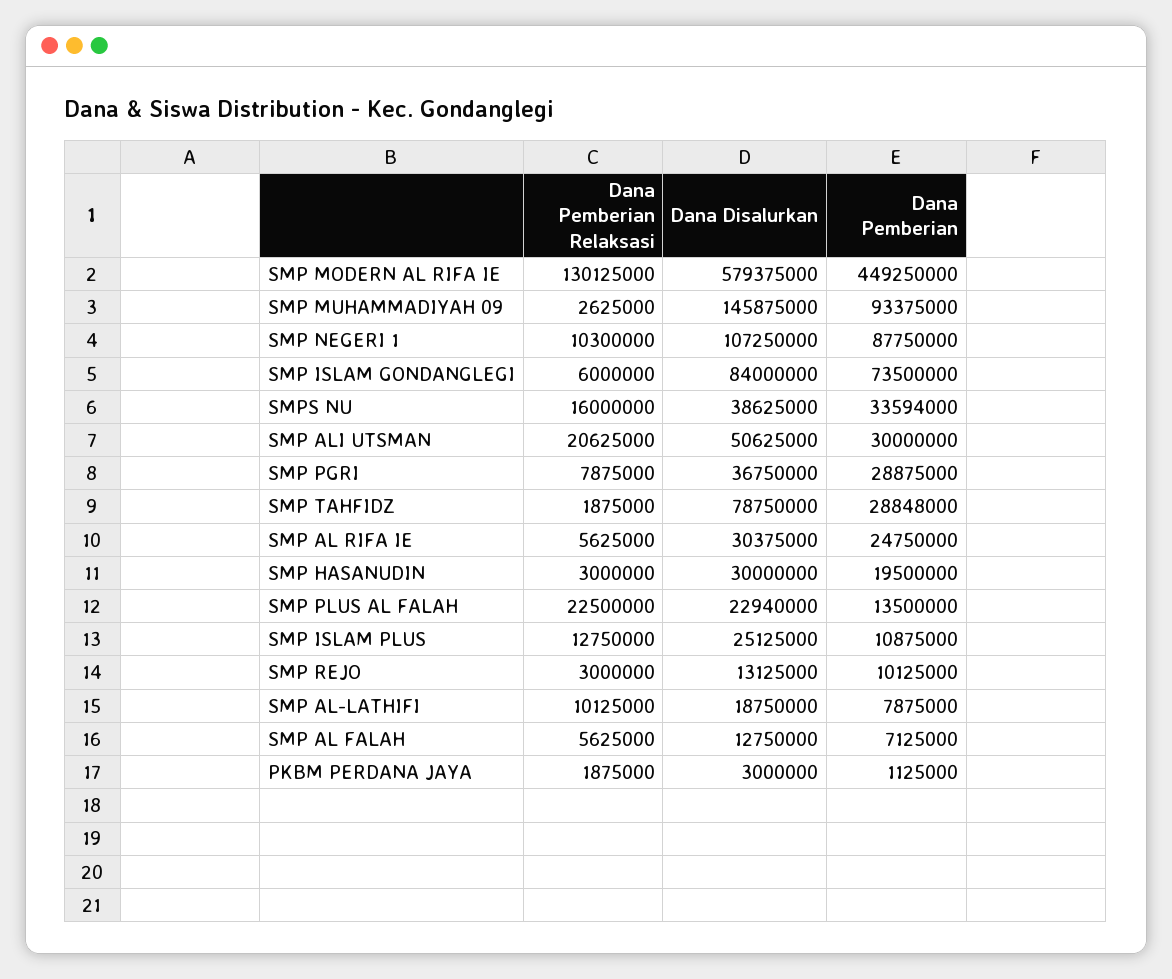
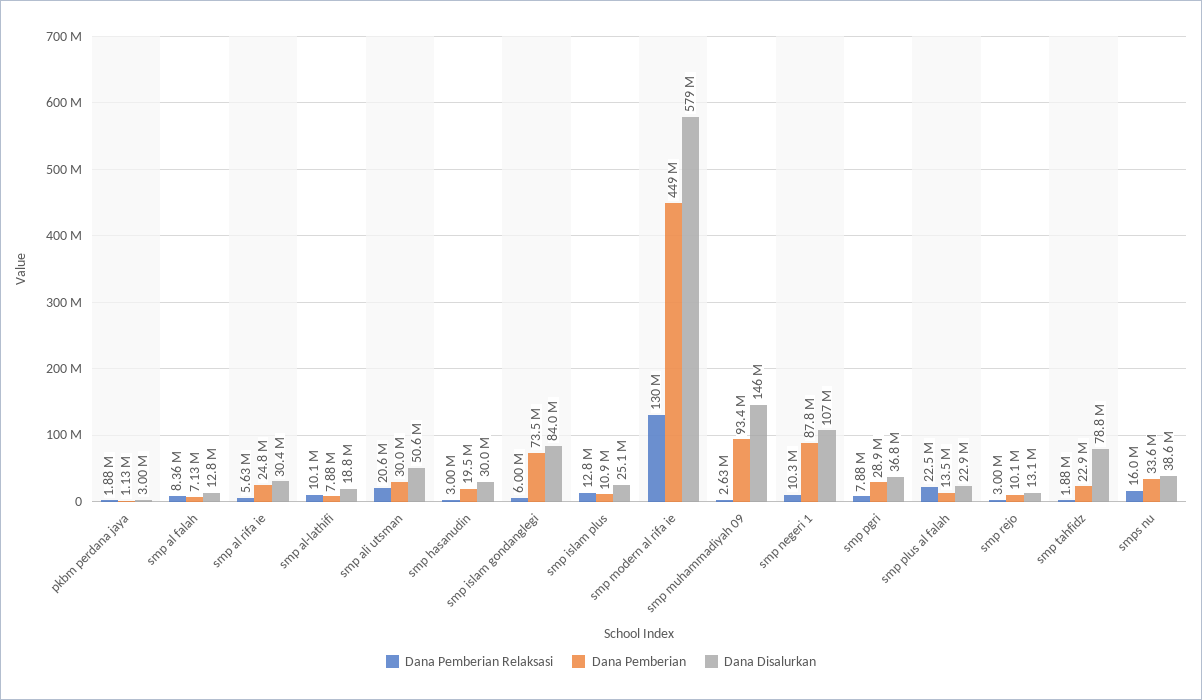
Dana Pemberian, SMP TAHFIDZ: 28848000 -> 22900000
Dana Pemberian Relaksasi, SMP AL FALAH: 5625000 -> 8360000

